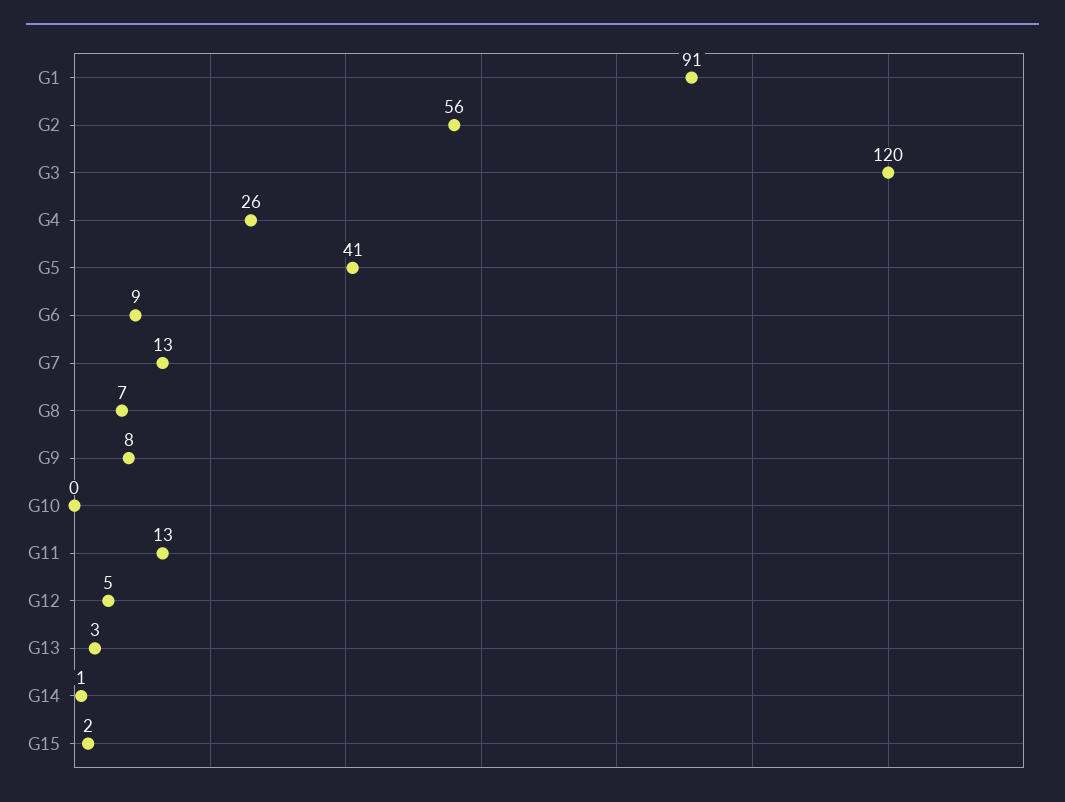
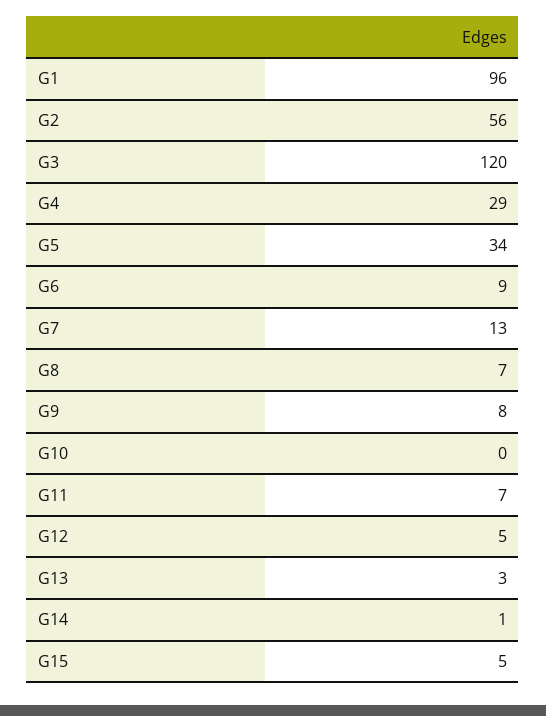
G1: 91 -> 96
G4: 26 -> 29
G5: 41 -> 34
G11: 13 -> 7
G15: 2 -> 5

